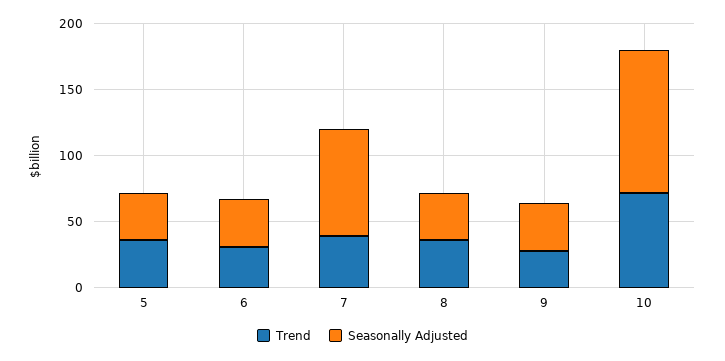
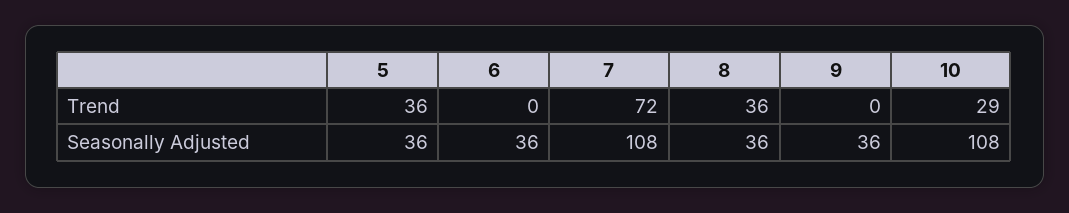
Trend, 6: 30 -> 0
Trend, 7: 40 -> 72
Seasonally Adjusted, 7: 80 -> 108
Trend, 9: 30 -> 0
Trend, 10: 70 -> 29

